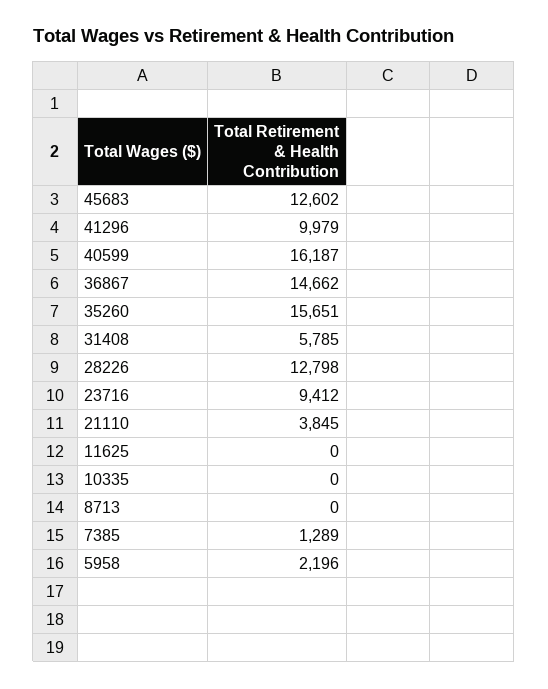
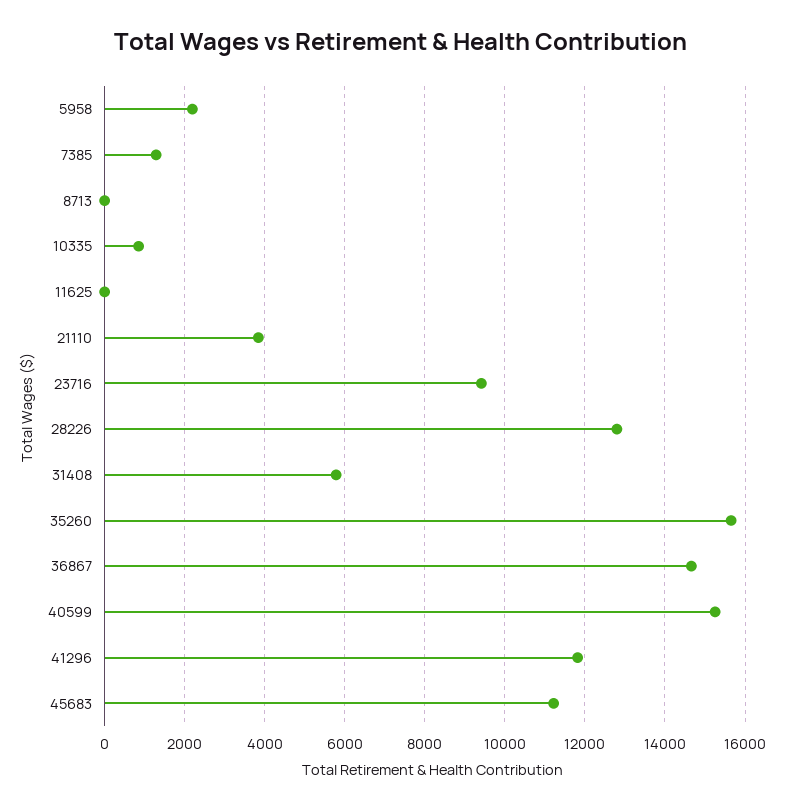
45683: 12602 -> 11200
41296: 9979 -> 11800
40599: 16187 -> 15200
10335: 0 -> 800

